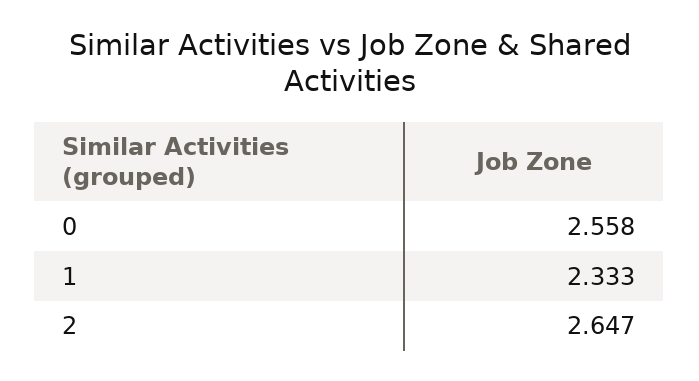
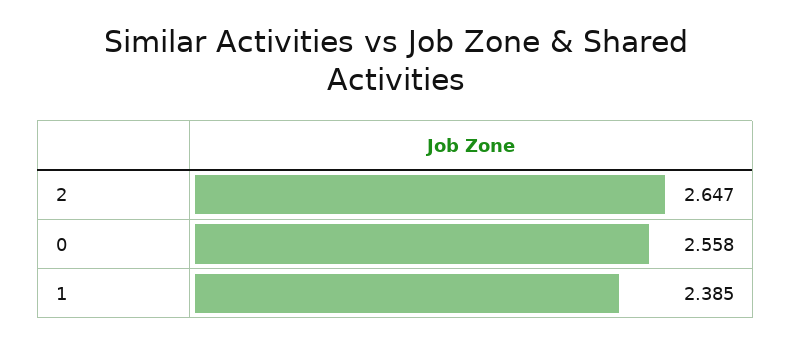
1: 2.333 -> 2.385

